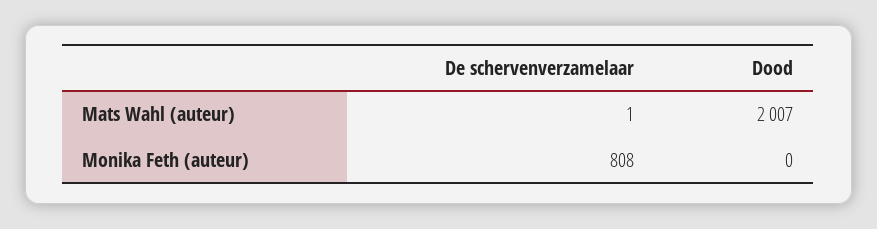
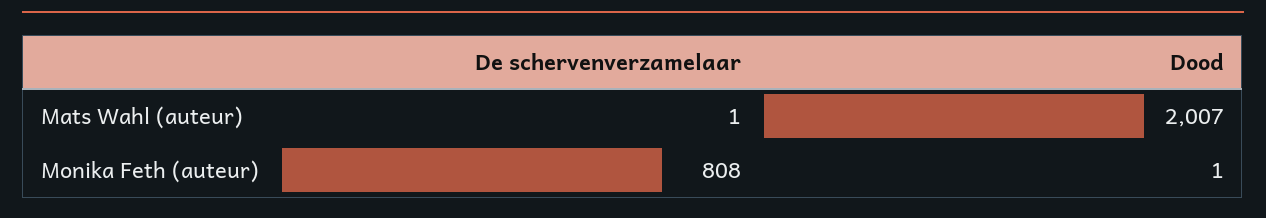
Dood, Monika Feth (auteur): 0 -> 1

